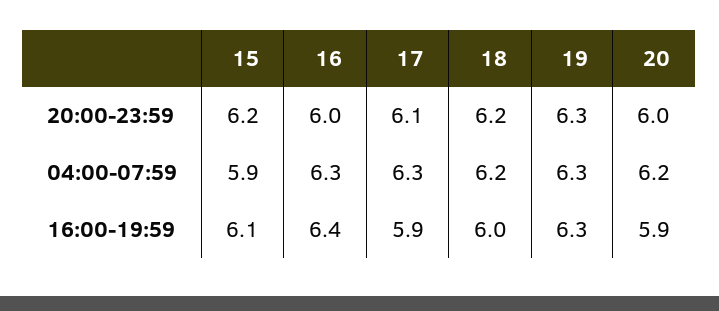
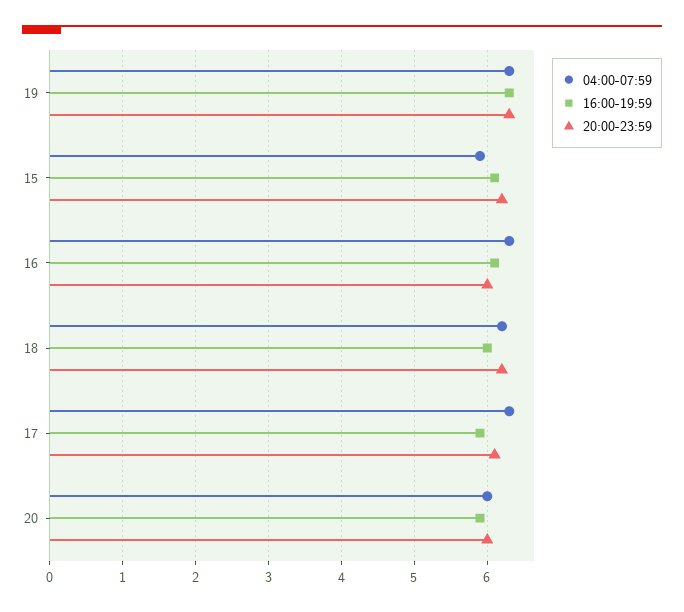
04:00-07:59, 20: 6.2 -> 6
16:00-19:59, 16: 6.4 -> 6.1

